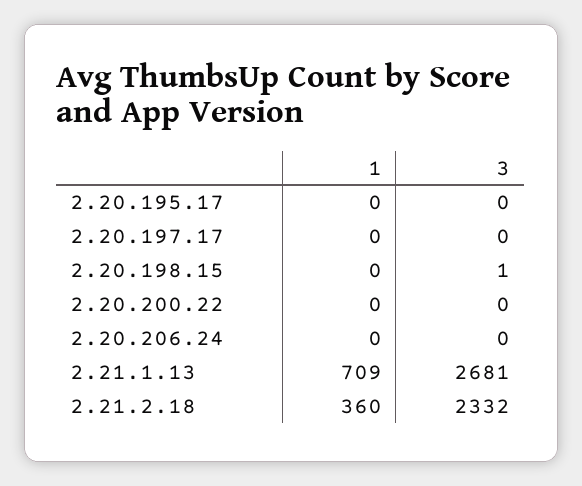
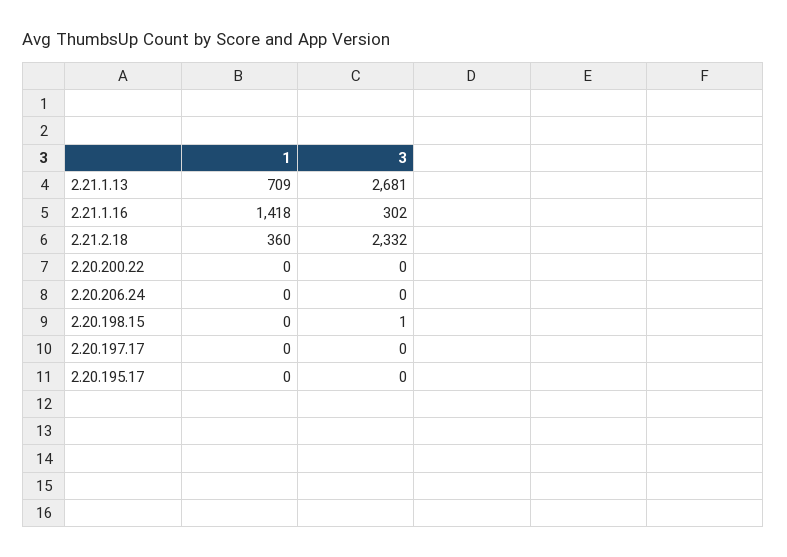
1, 2.21.1.16: none -> 1418
3, 2.21.1.16: none -> 302

